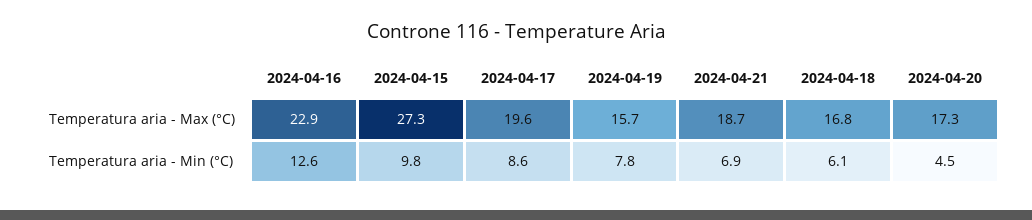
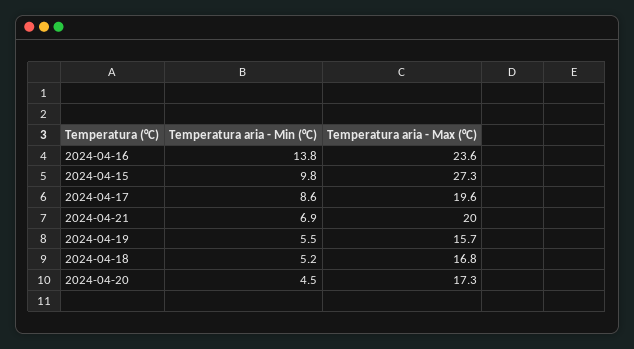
2024-04-16, Temperatura aria - Max (°C): 22.9 -> 23.6
2024-04-21, Temperatura aria - Max (°C): 18.7 -> 20
2024-04-16, Temperatura aria - Min (°C): 12.6 -> 13.8
2024-04-19, Temperatura aria - Min (°C): 7.8 -> 5.5
2024-04-18, Temperatura aria - Min (°C): 6.1 -> 5.2

